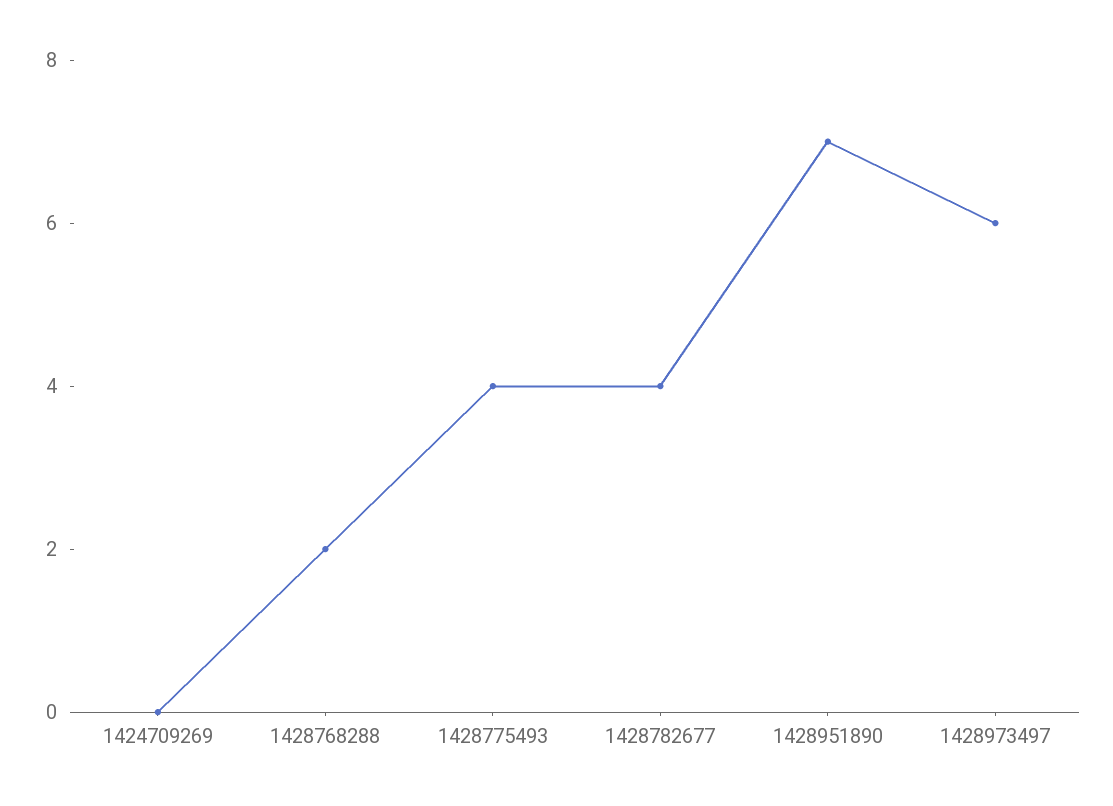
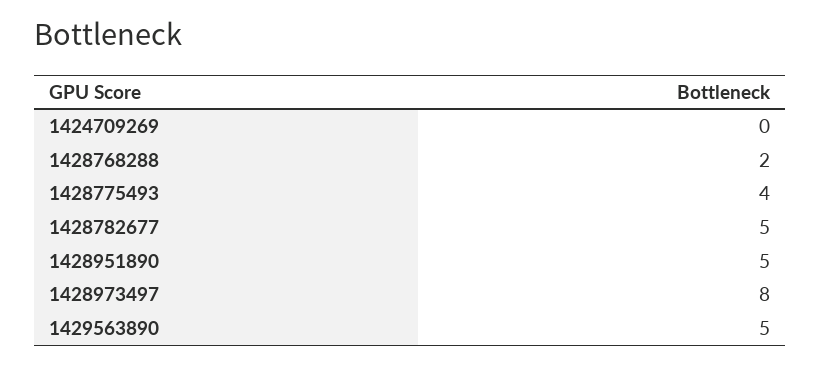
1428782677: 4 -> 5
1428951890: 7 -> 5
1428973497: 6 -> 8
1429563890: none -> 5

